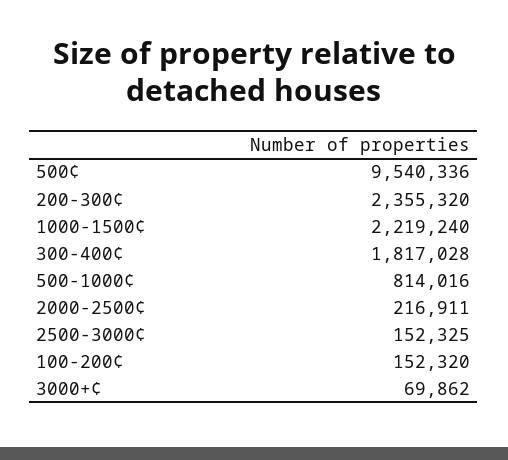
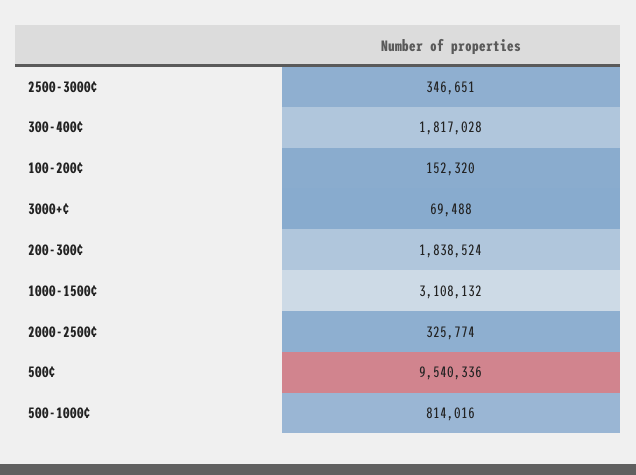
200-300¢: 2355320 -> 1838524
1000-1500¢: 2219240 -> 3108132
2000-2500¢: 216911 -> 325774
2500-3000¢: 152325 -> 346651
3000+¢: 69862 -> 69488

